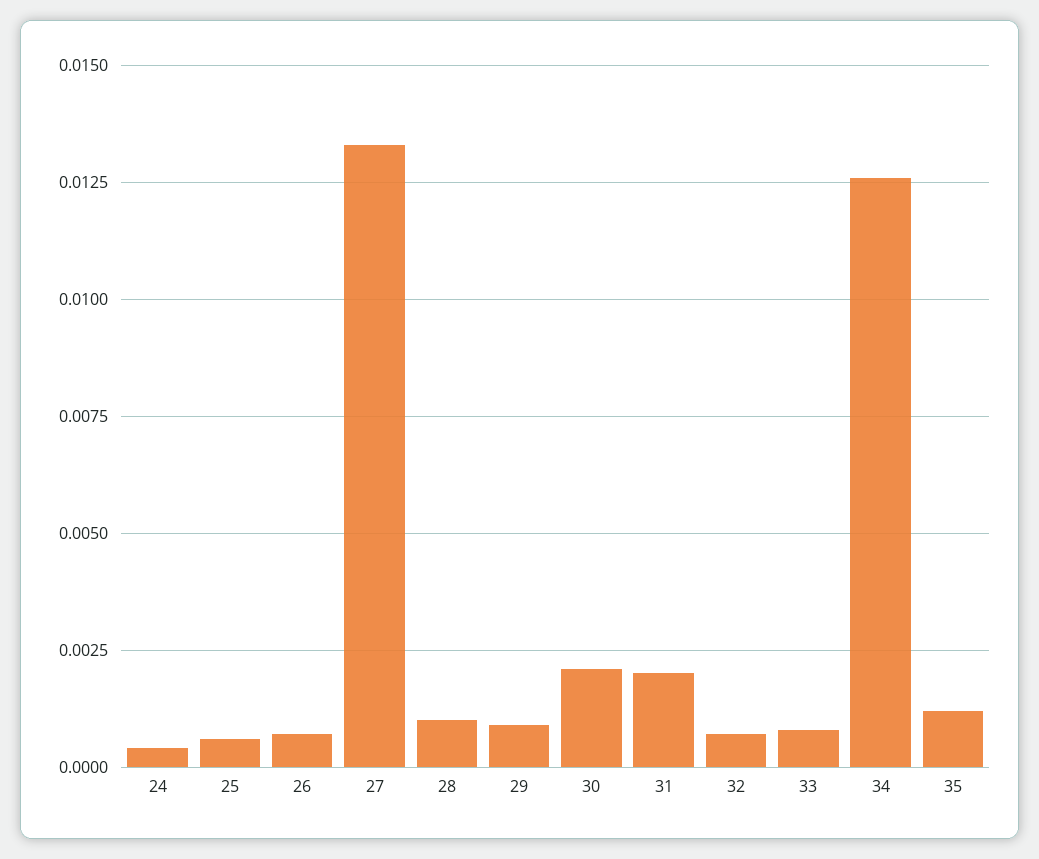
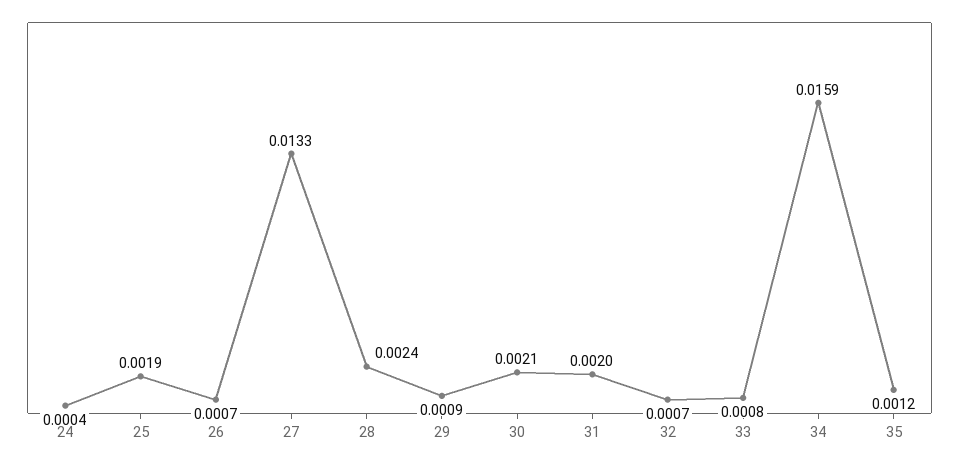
25: 0.0005 -> 0.0019
28: 0.001 -> 0.0024
34: 0.0125 -> 0.0159

